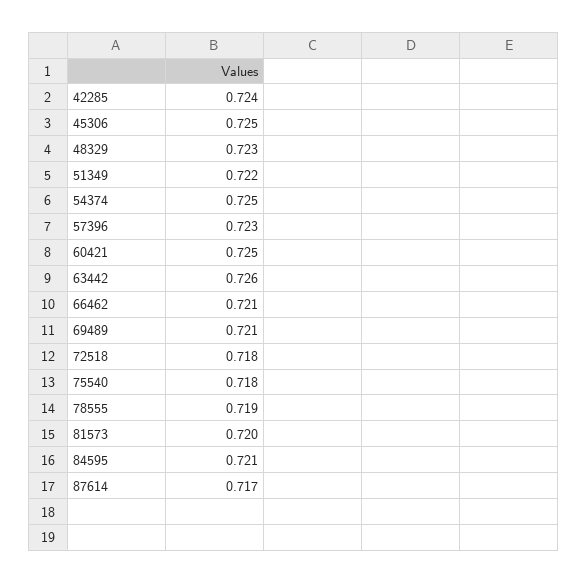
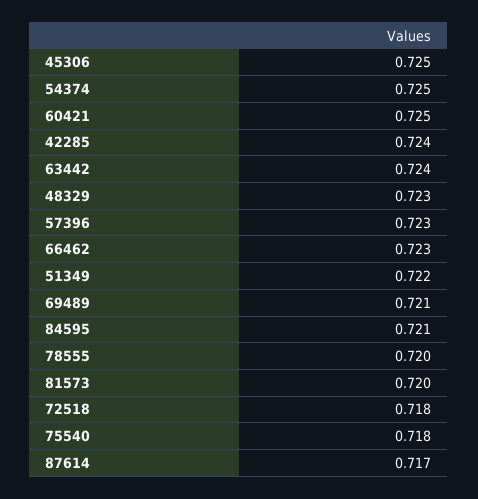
63442: 0.726 -> 0.724
66462: 0.721 -> 0.723
78555: 0.719 -> 0.72

